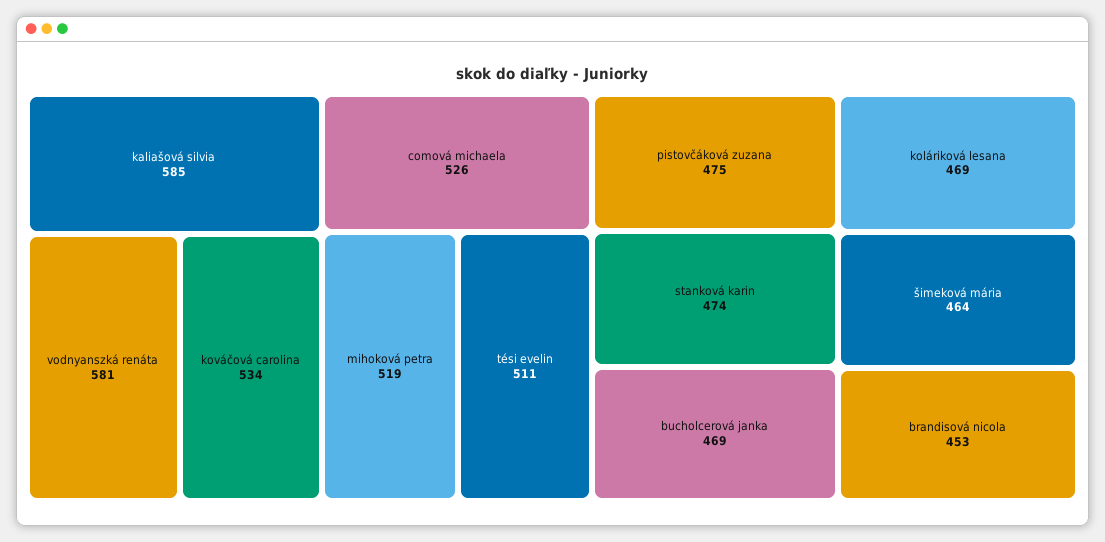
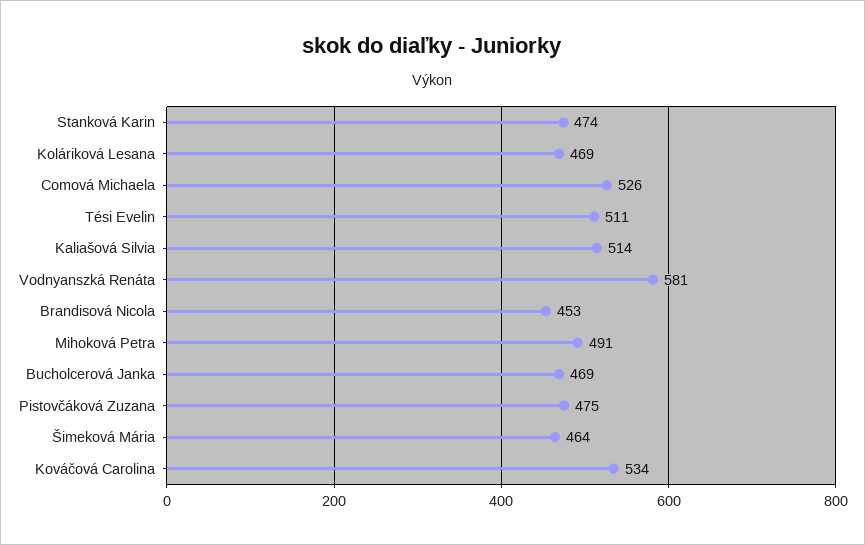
kaliašová silvia: 585 -> 514
mihoková petra: 519 -> 491

